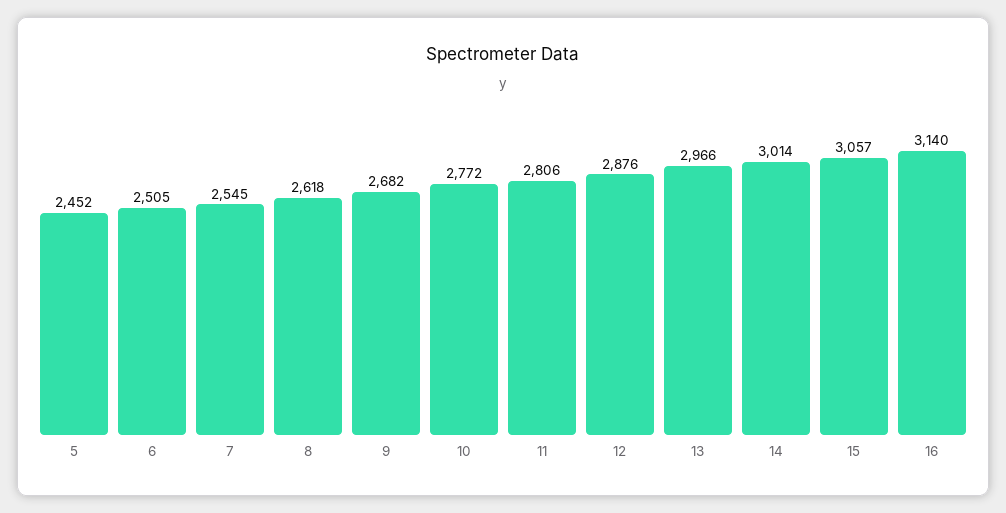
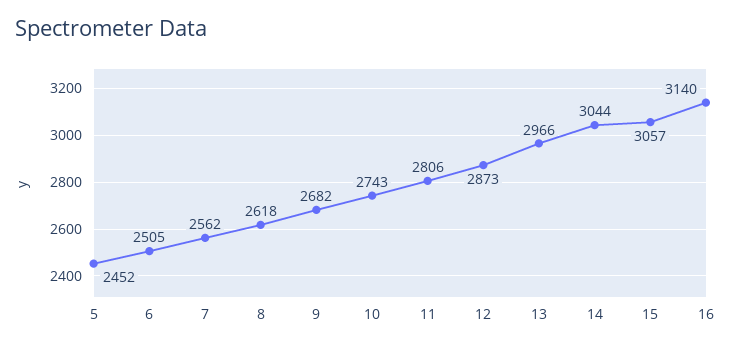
7: 2545 -> 2562
10: 2772 -> 2743
12: 2876 -> 2873
14: 3014 -> 3044

